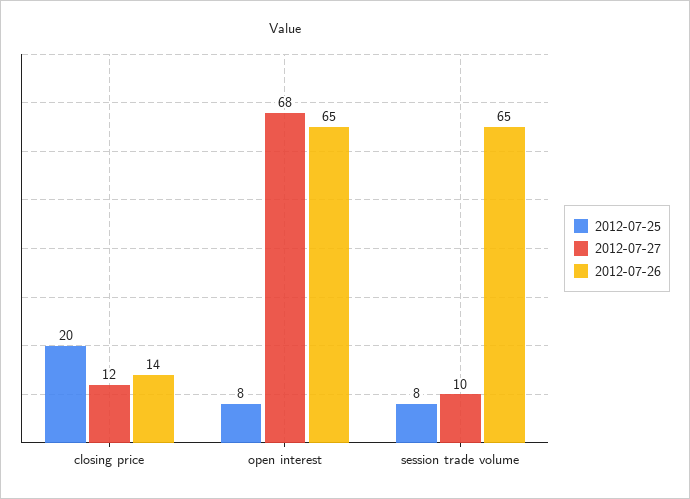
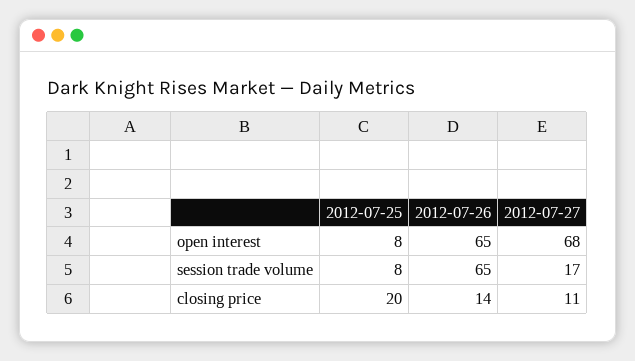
2012-07-27, closing price: 12 -> 11
2012-07-27, session trade volume: 10 -> 17

